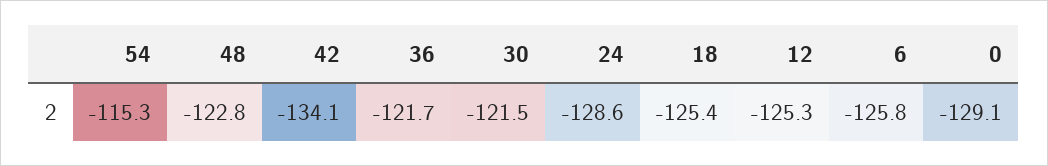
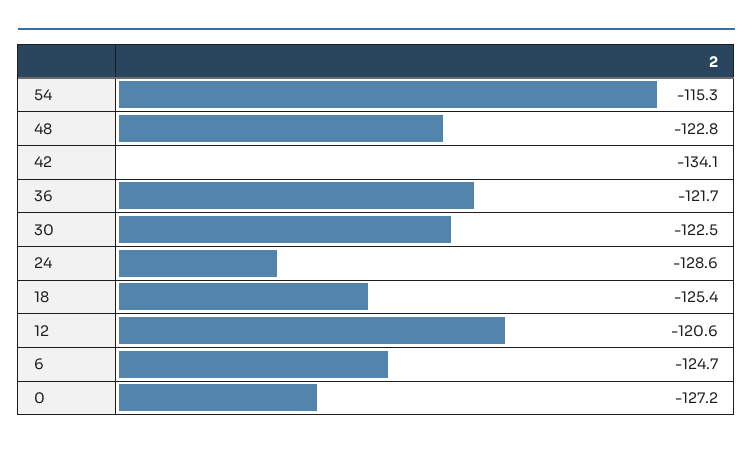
30: -121.5 -> -122.5
12: -125.3 -> -120.6
6: -125.8 -> -124.7
0: -129.1 -> -127.2

